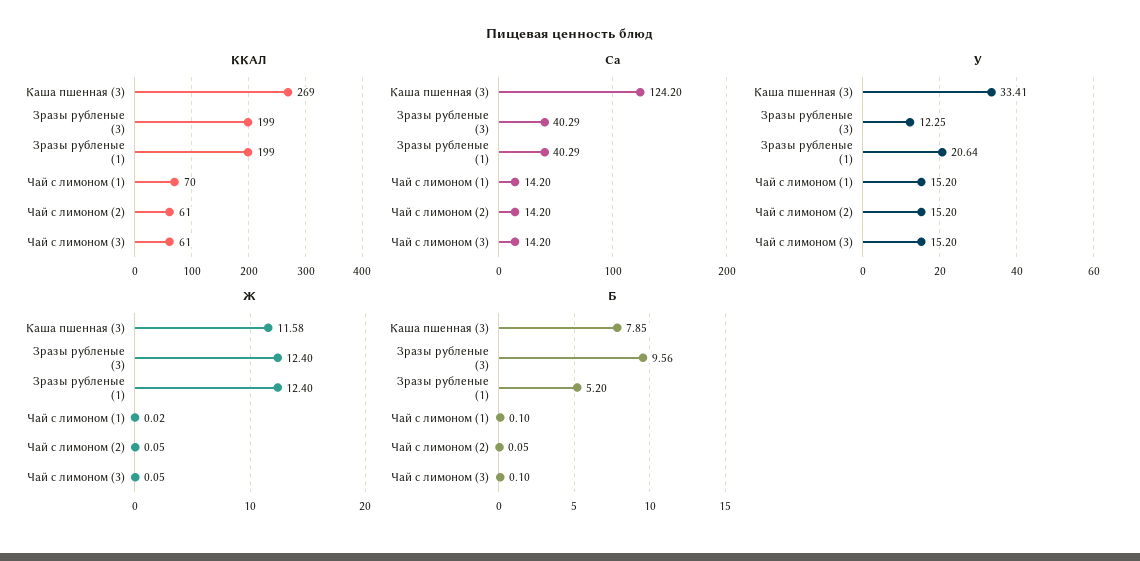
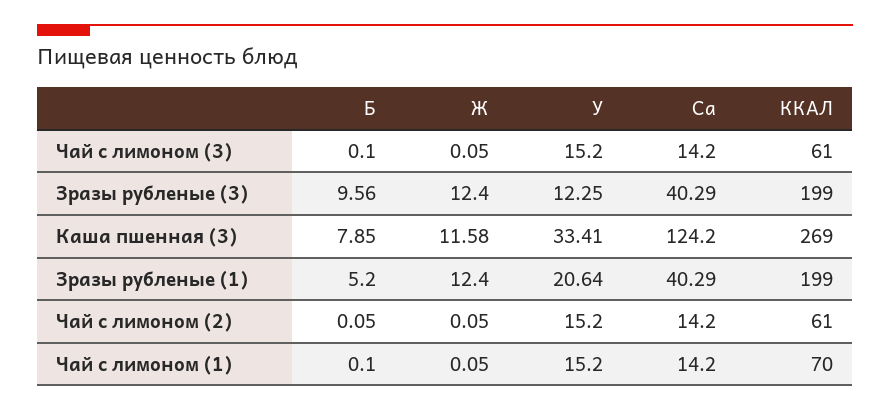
Ж, Чай с лимоном (1): 0.02 -> 0.05

